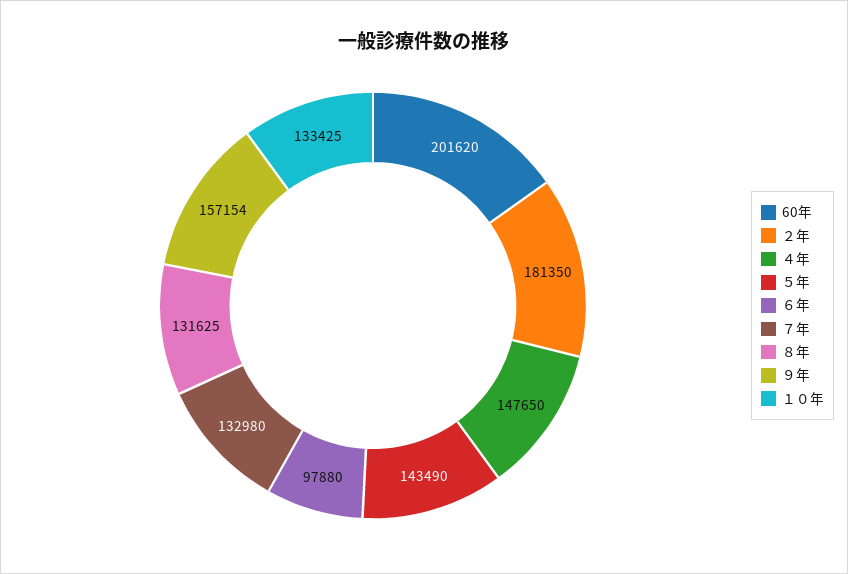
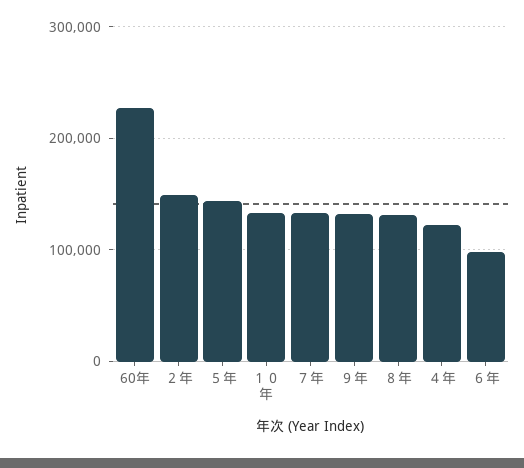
60年: 201620 -> 230000
２年: 181350 -> 150000
４年: 147650 -> 120000
９年: 157154 -> 130000

